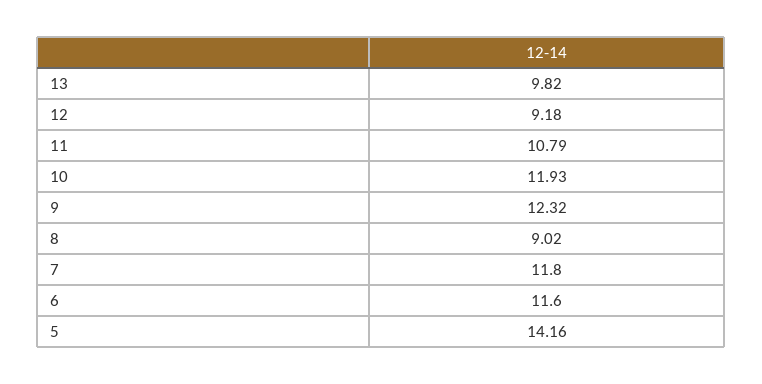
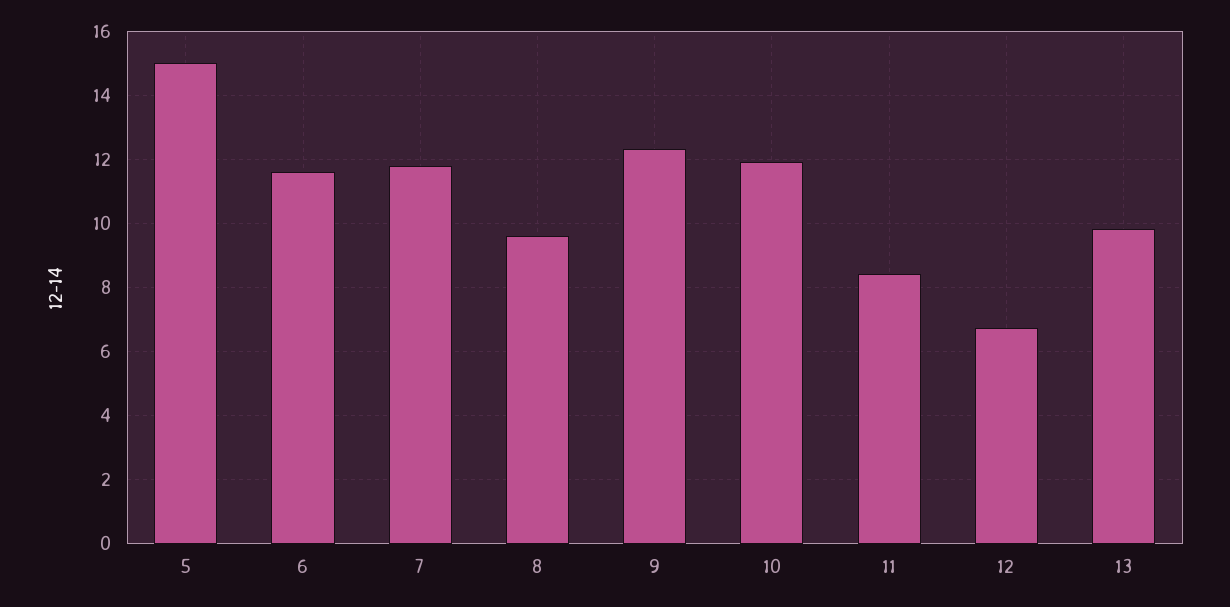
12: 9.18 -> 6.8
11: 10.79 -> 8.4
8: 9.02 -> 9.6
5: 14.16 -> 15

